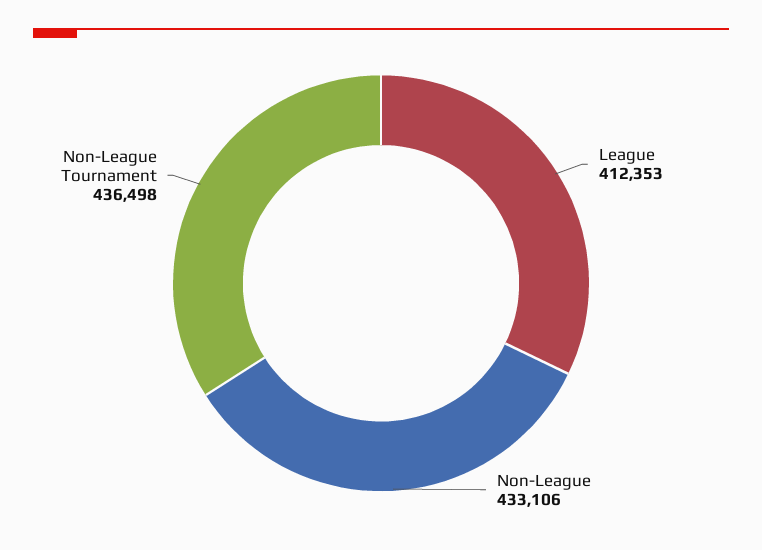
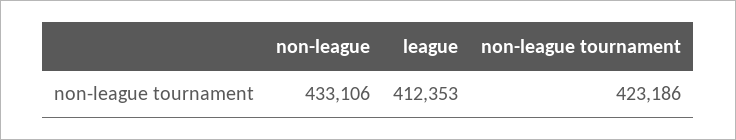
Non-League Tournament: 436498 -> 423186

